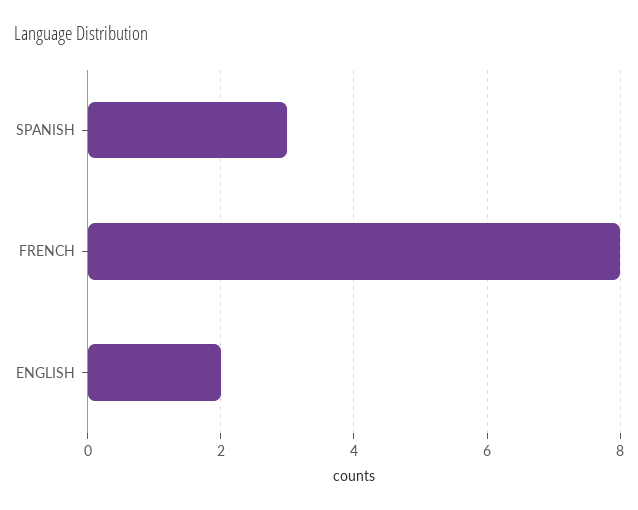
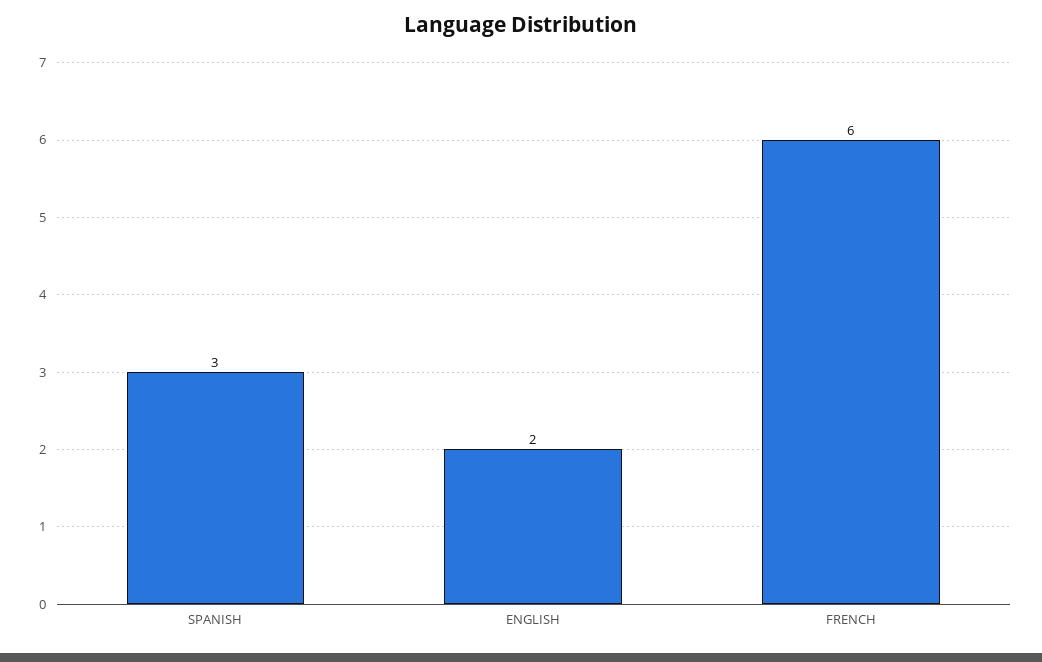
FRENCH: 8 -> 6

